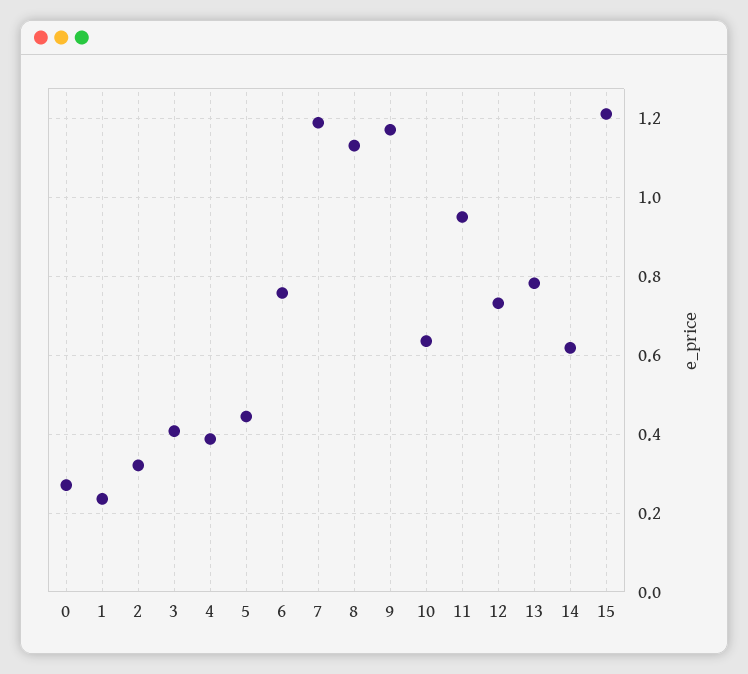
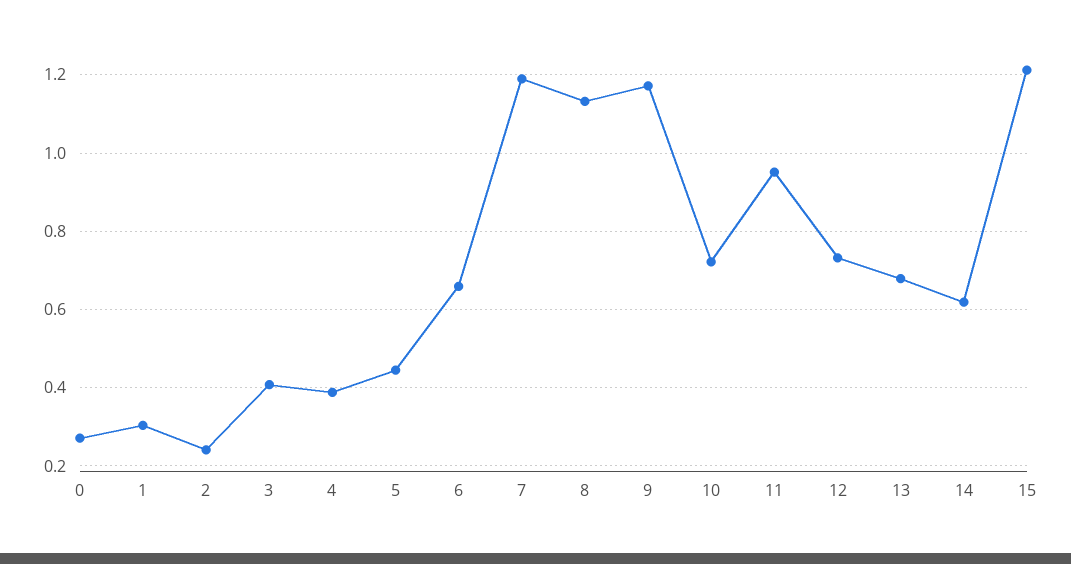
1: 0.24 -> 0.3
2: 0.32 -> 0.24
6: 0.76 -> 0.66
10: 0.64 -> 0.72
13: 0.78 -> 0.68

